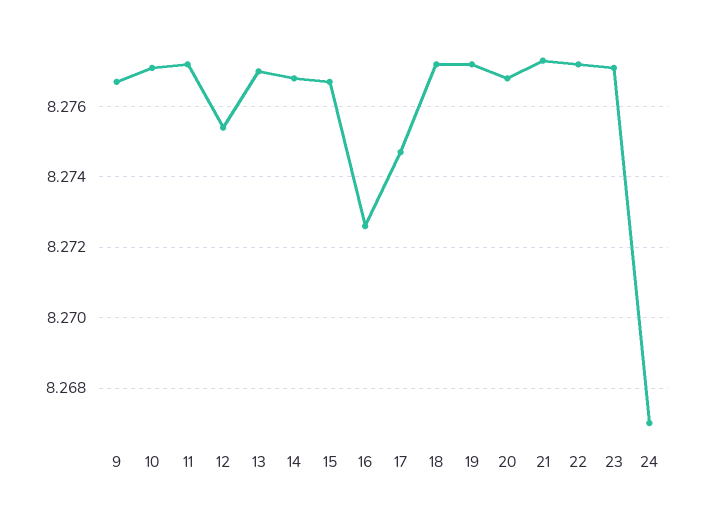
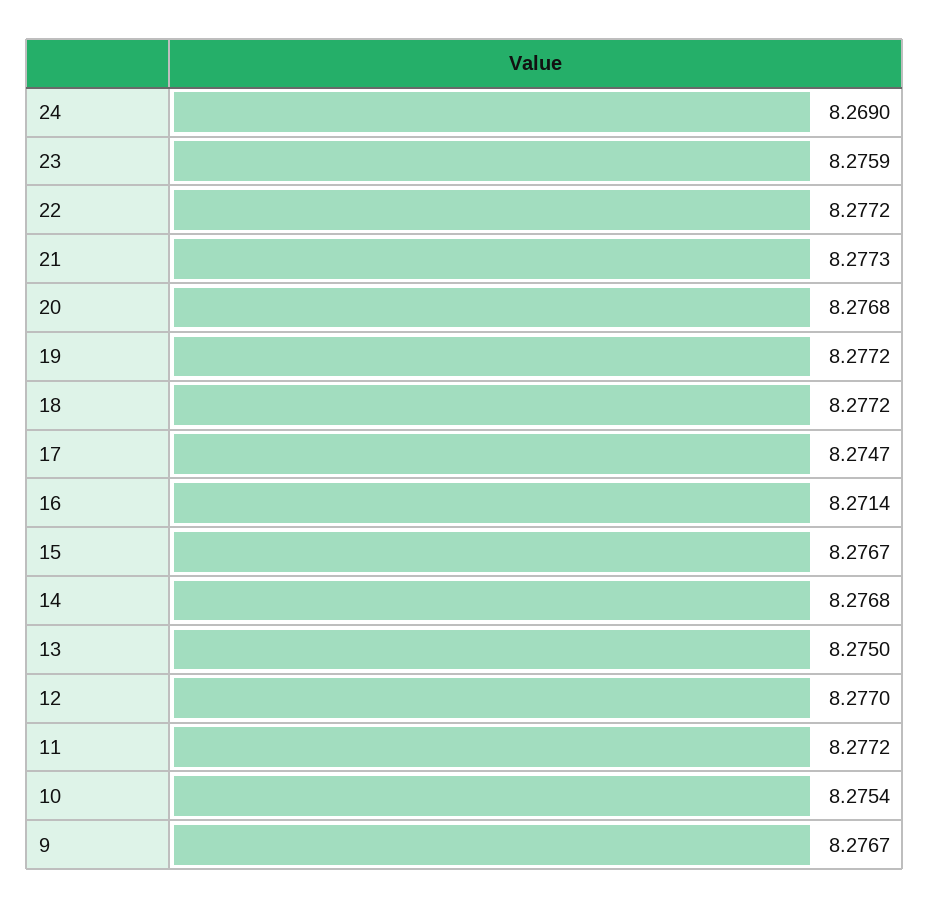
10: 8.277 -> 8.2754
12: 8.2755 -> 8.277
13: 8.277 -> 8.275
16: 8.2725 -> 8.2714
23: 8.277 -> 8.2759
24: 8.267 -> 8.269

